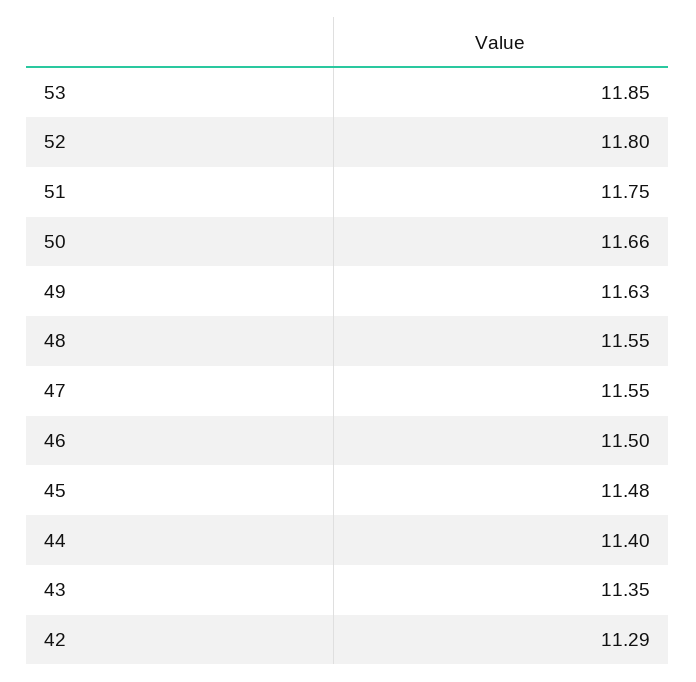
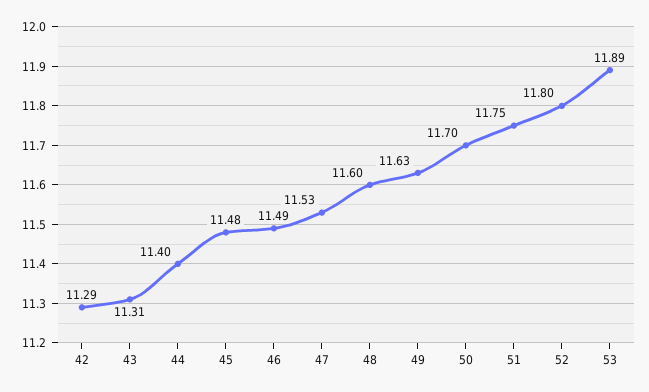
53: 11.85 -> 11.89
50: 11.66 -> 11.7
48: 11.55 -> 11.6
47: 11.55 -> 11.53
46: 11.5 -> 11.49
43: 11.35 -> 11.31

